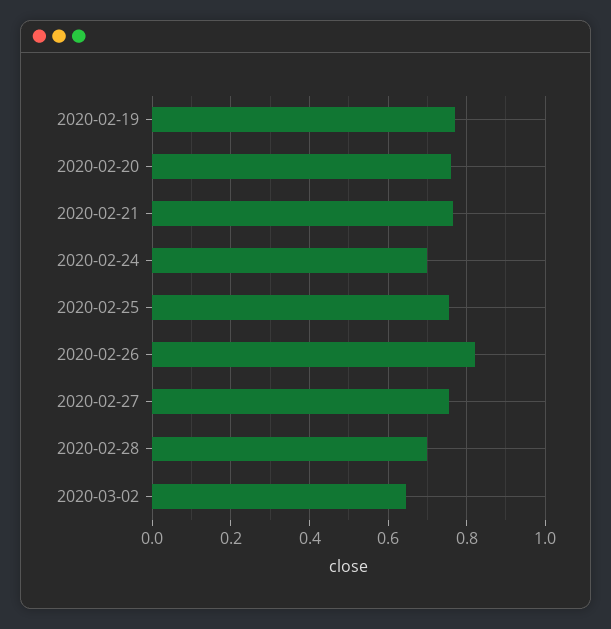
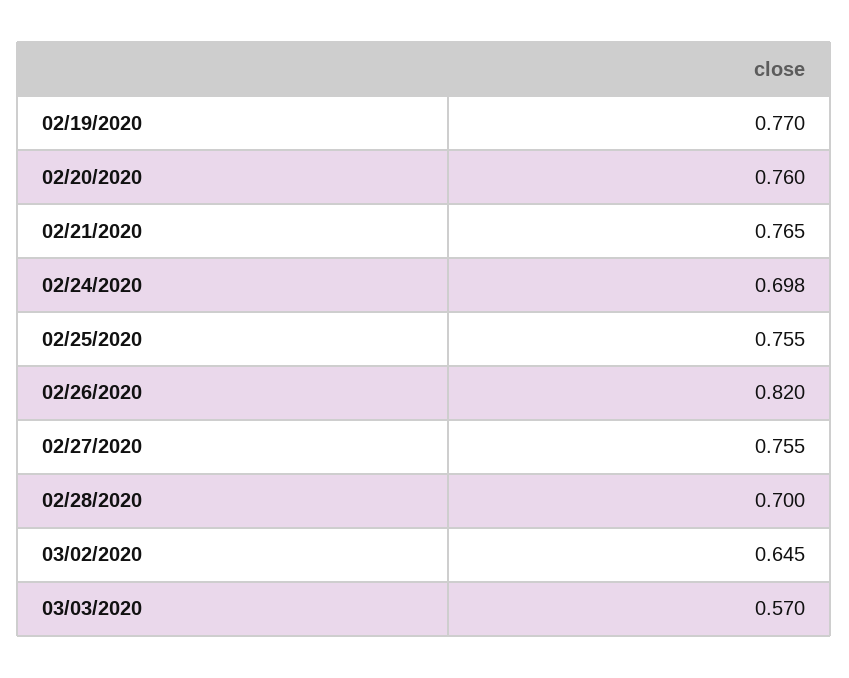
03/03/2020: none -> 0.57

